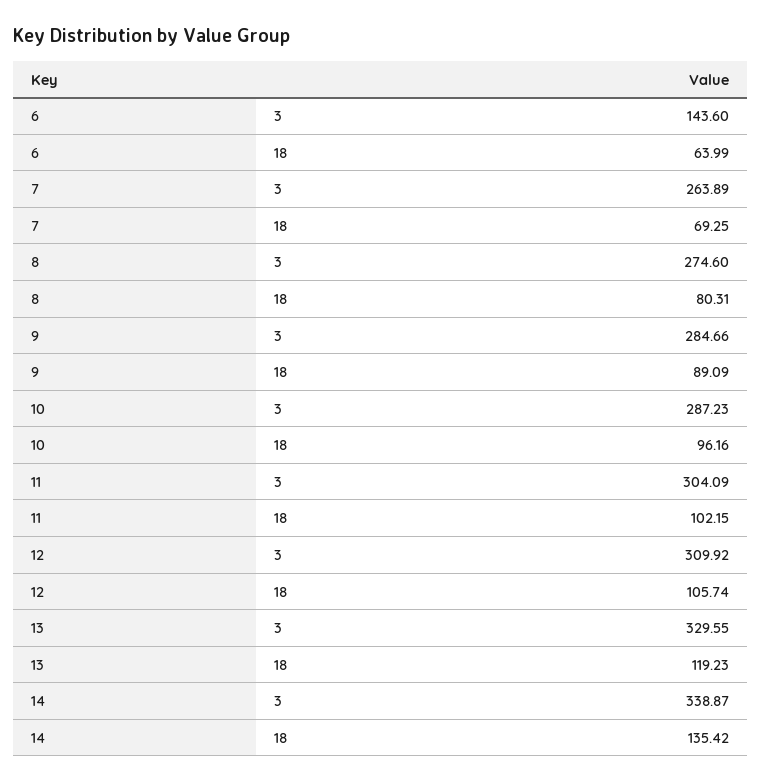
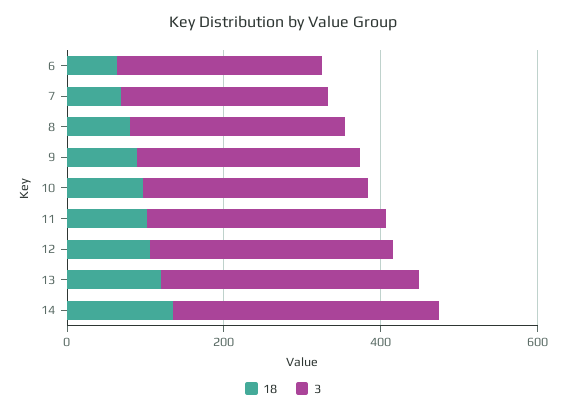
3, 6: 143.6 -> 250

